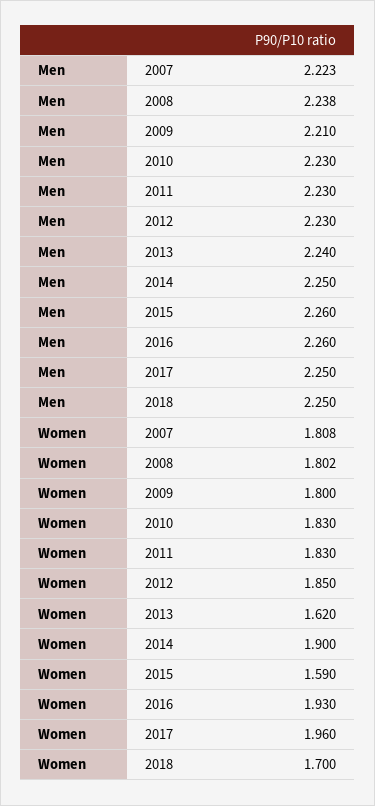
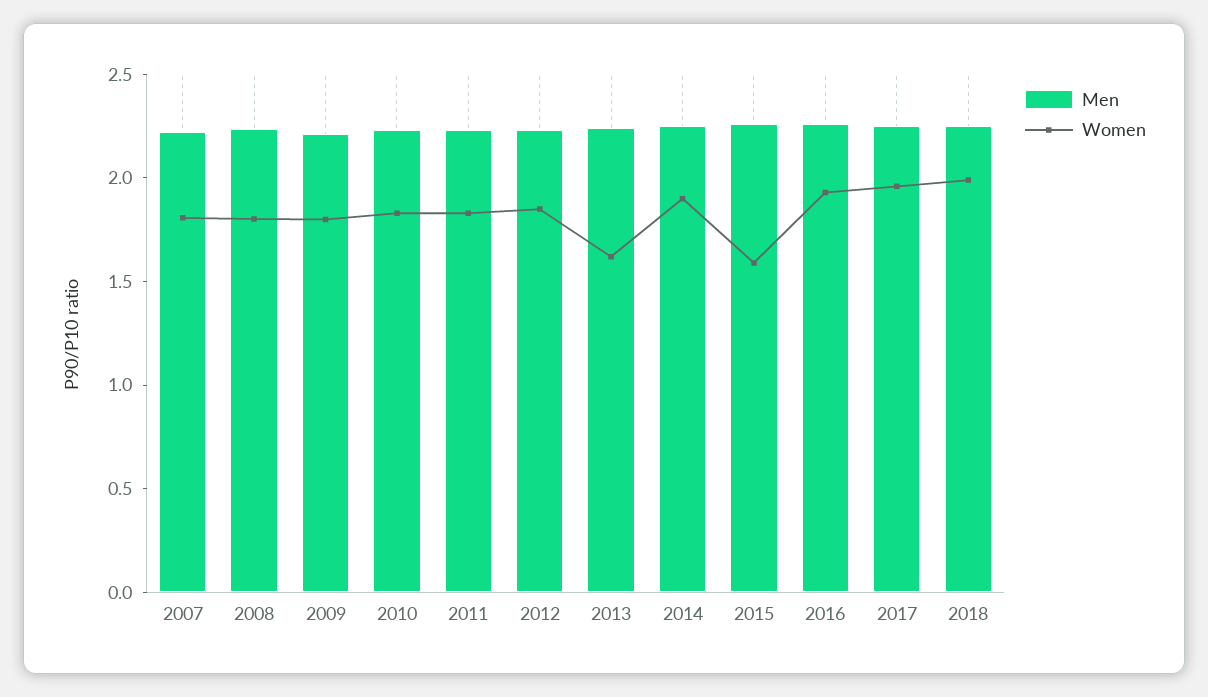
Women, 2018: 1.7 -> 2

